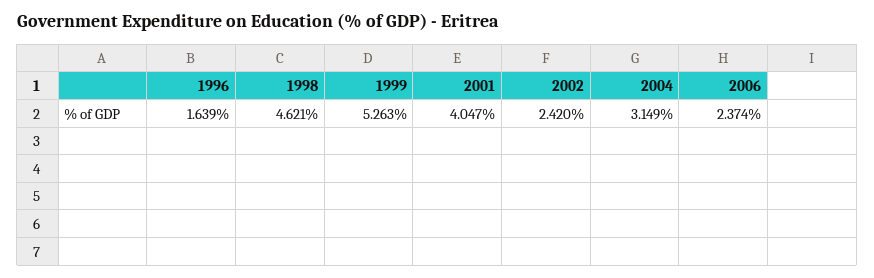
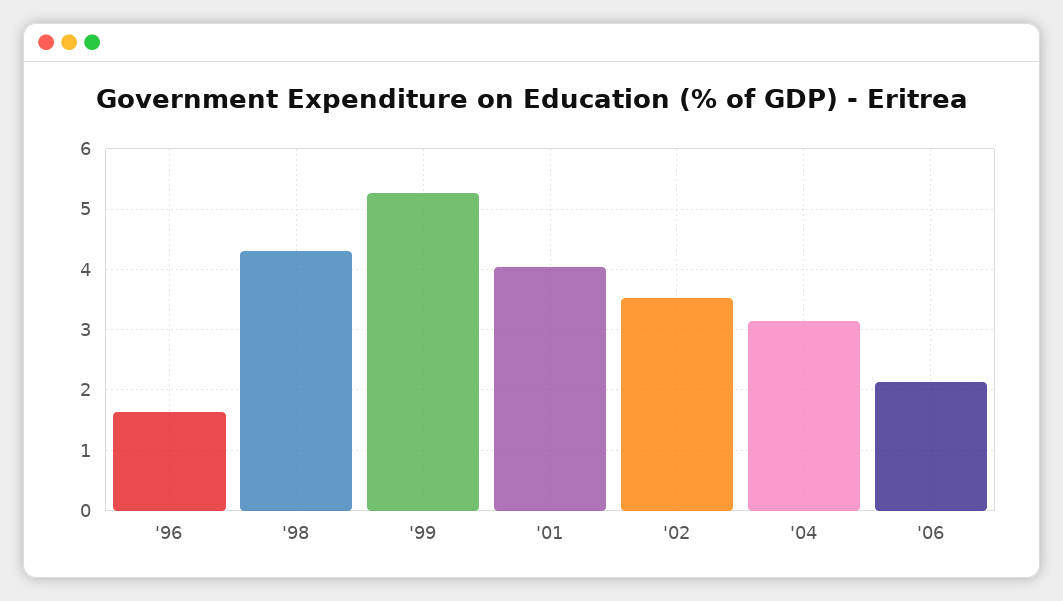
1998: 4.621 -> 4.3
2002: 2.42 -> 3.5
2006: 2.374 -> 2.1

